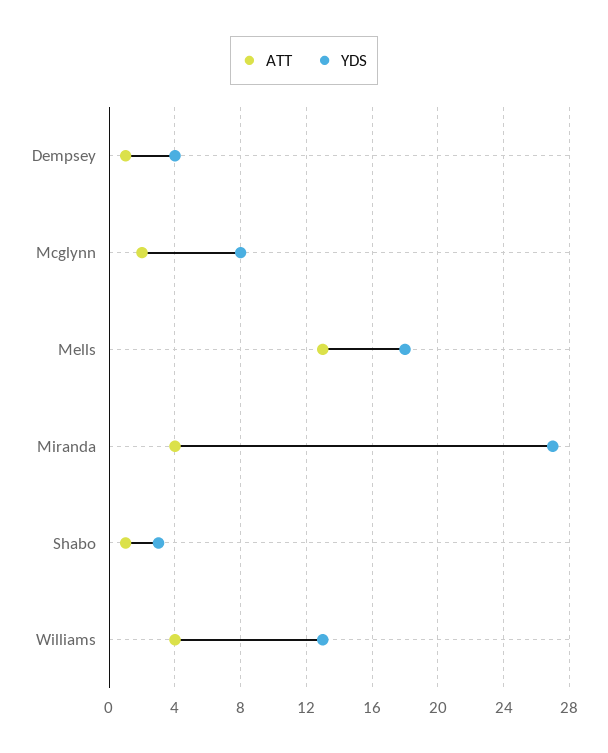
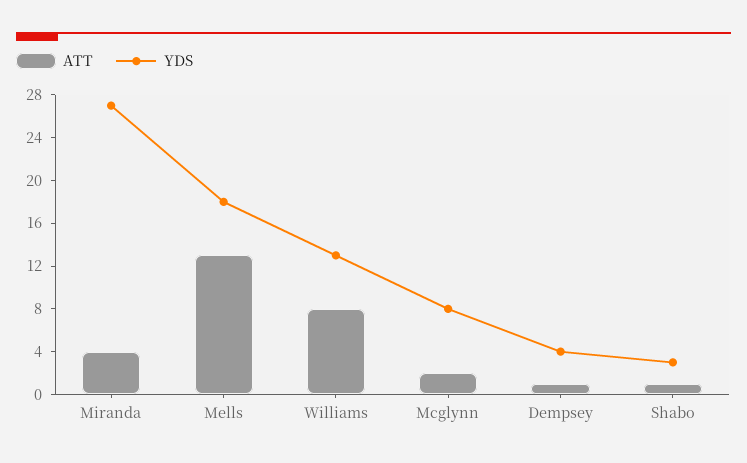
ATT, Williams: 4 -> 8

